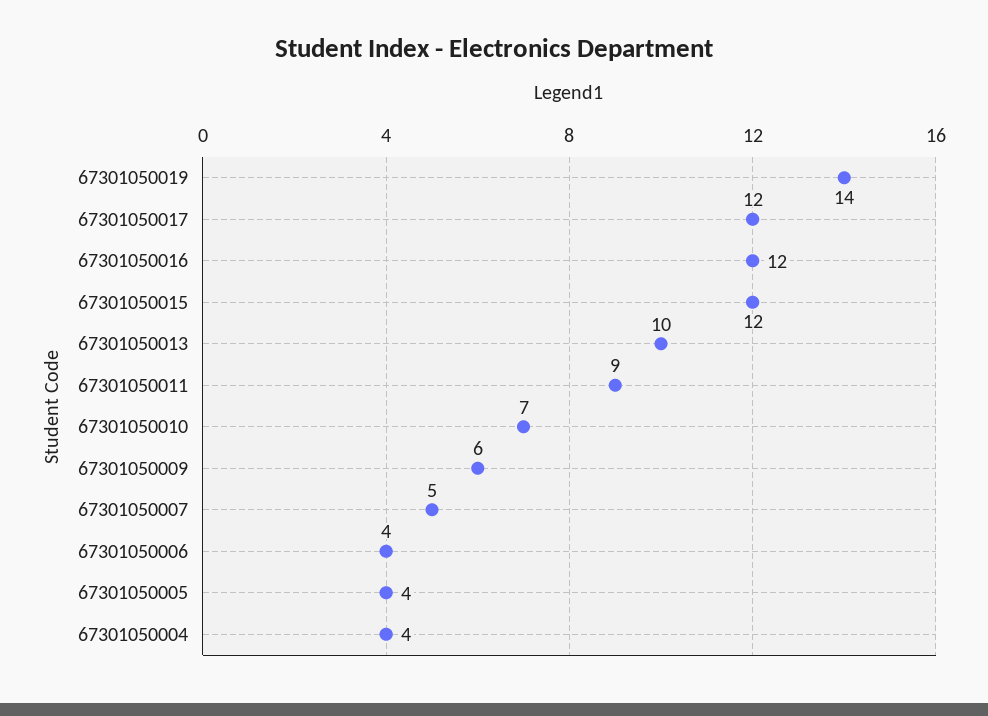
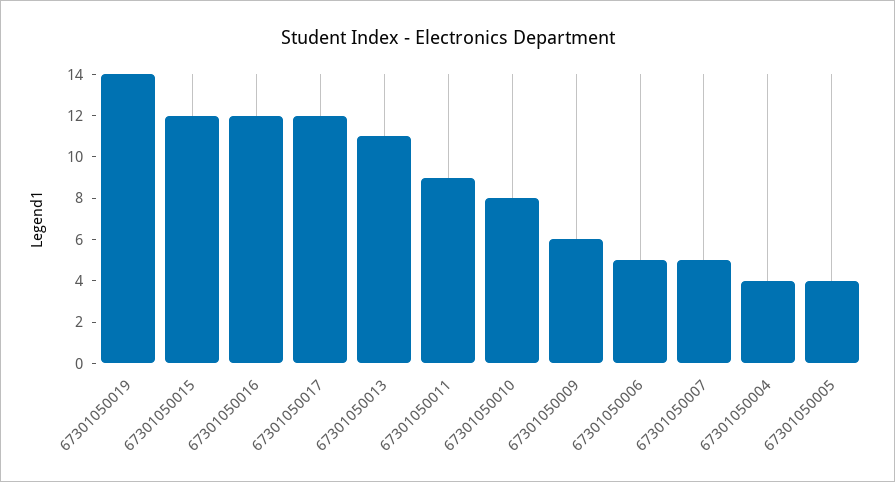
67301050013: 10 -> 11
67301050010: 7 -> 8
67301050006: 4 -> 5

